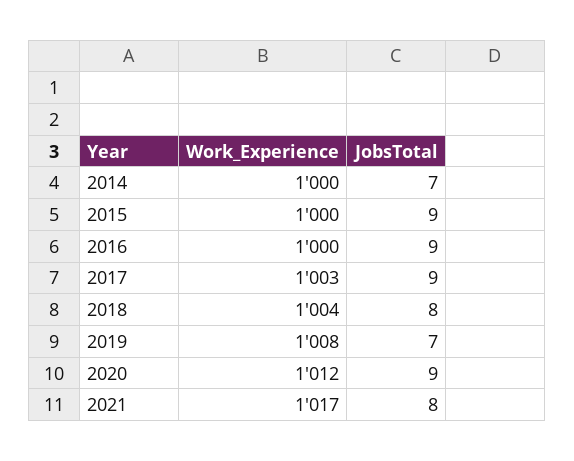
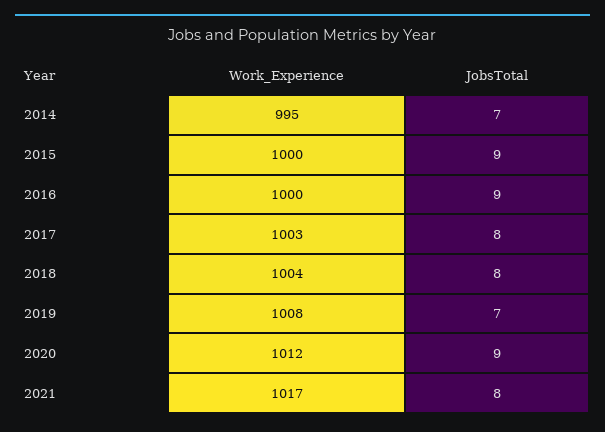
Work_Experience, 2014: 1000 -> 995
JobsTotal, 2017: 9 -> 8

